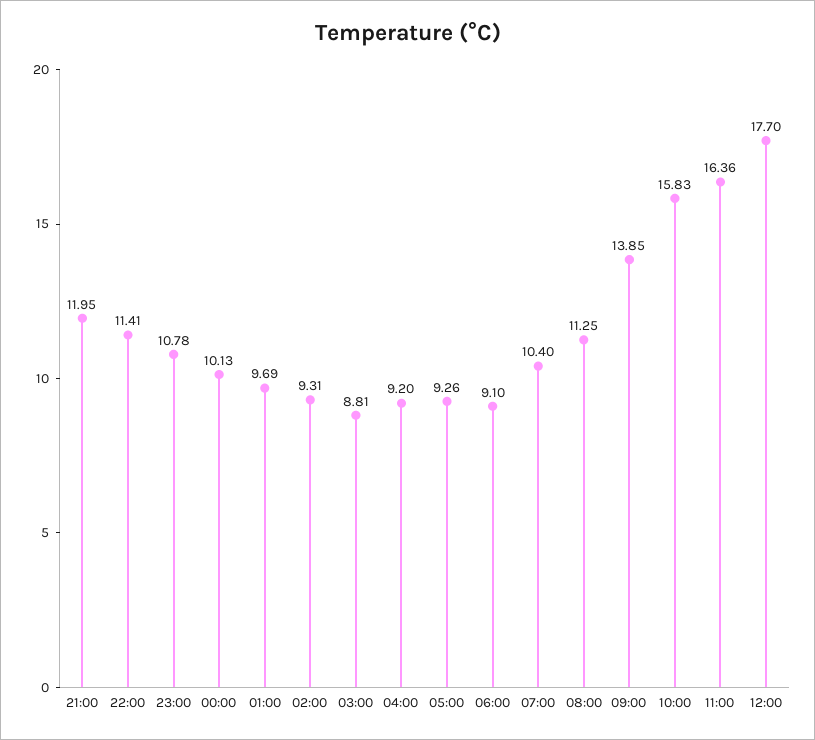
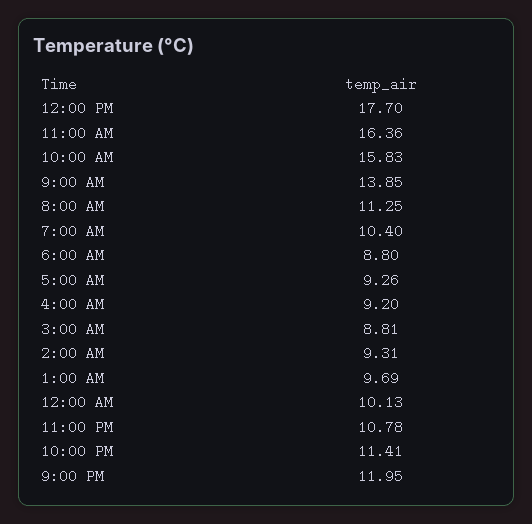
06:00: 9.1 -> 8.8

